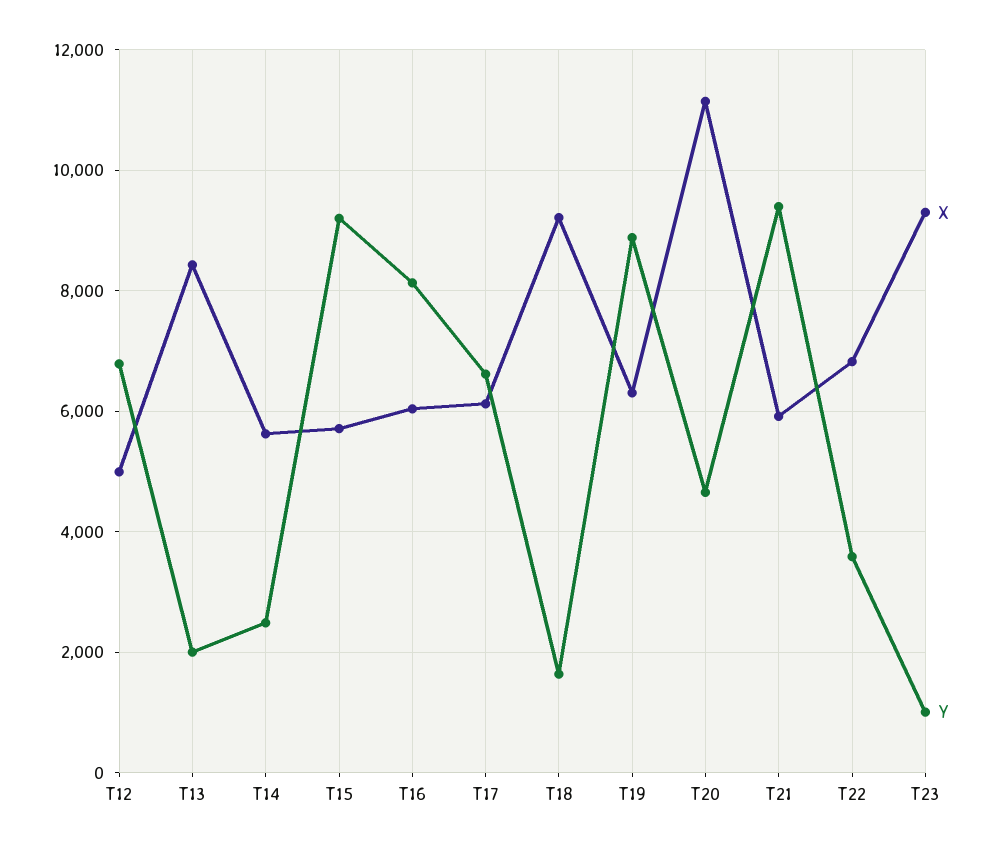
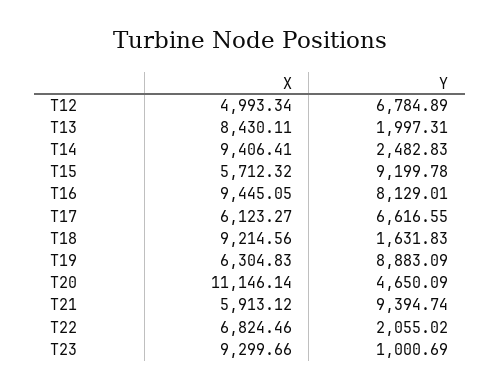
X, T14: 5600 -> 9406.41
X, T16: 6000 -> 9445.05
Y, T22: 3600 -> 2055.02

